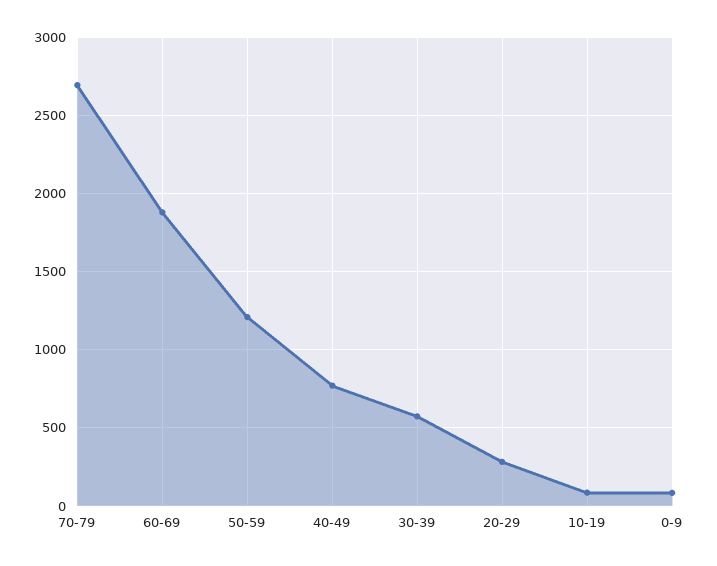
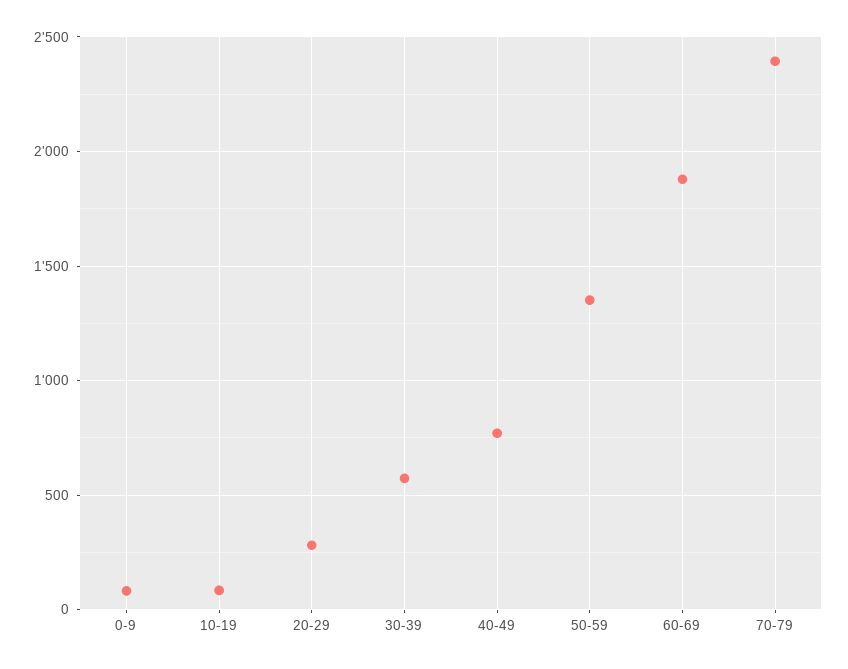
70-79: 2700 -> 2400
50-59: 1200 -> 1350

